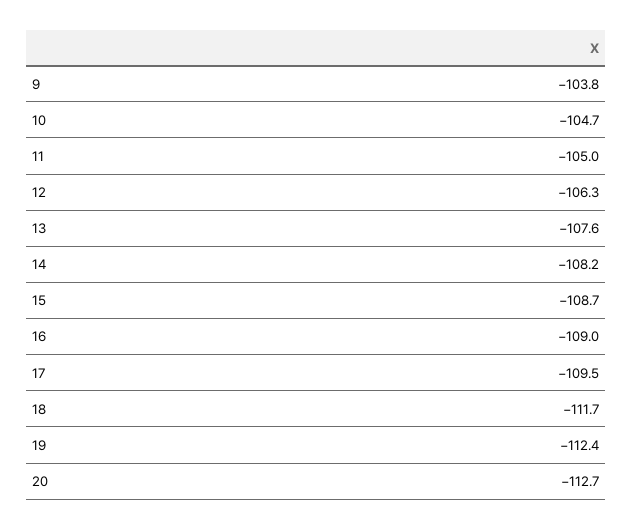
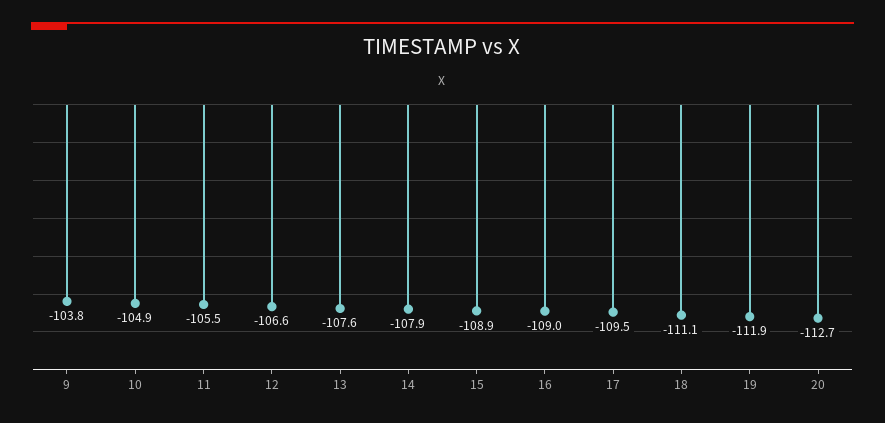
10: -104.7 -> -104.9
11: -105 -> -105.5
12: -106.3 -> -106.6
14: -108.2 -> -107.9
15: -108.7 -> -108.9
18: -111.7 -> -111.1
19: -112.4 -> -111.9

